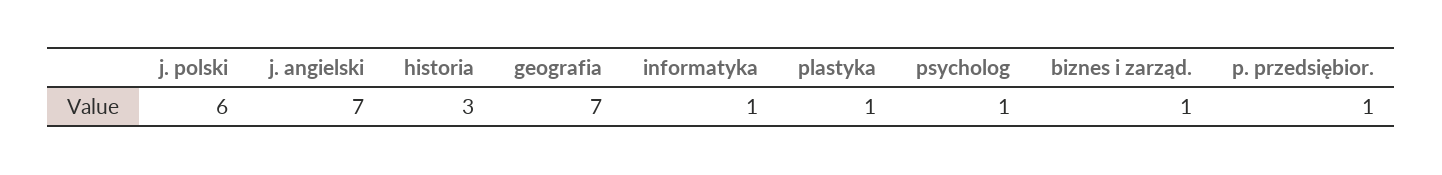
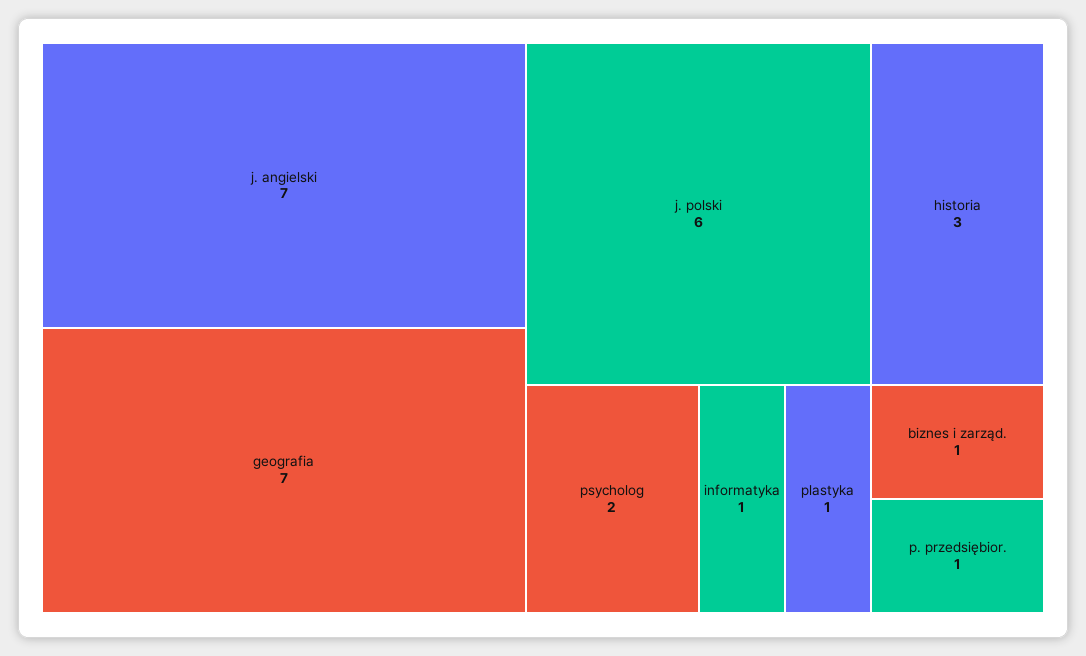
psycholog: 1 -> 2

